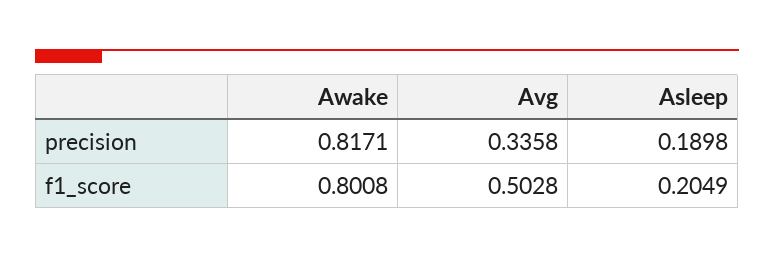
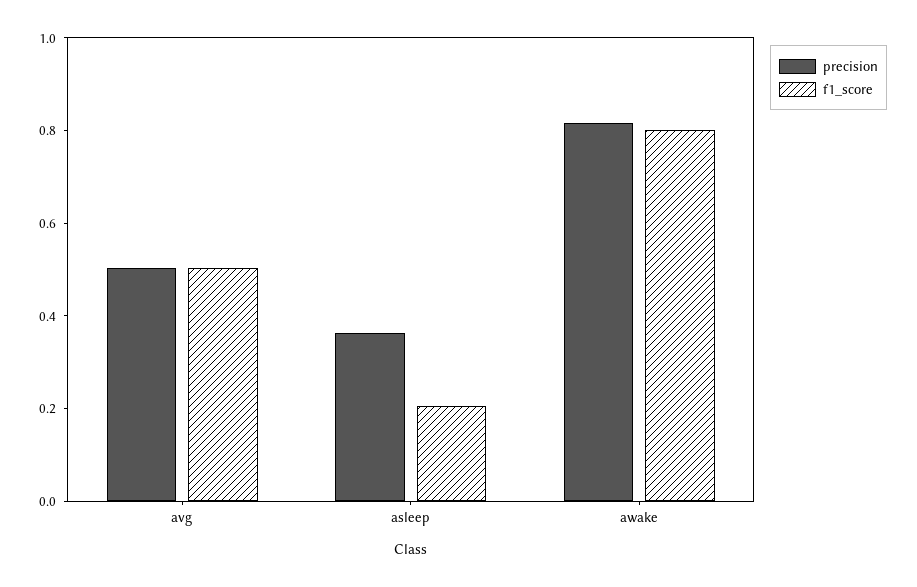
precision, Avg: 0.3358 -> 0.5
precision, Asleep: 0.1898 -> 0.35

